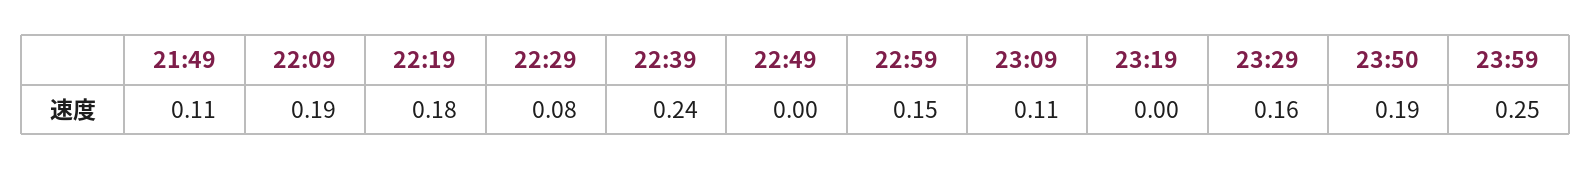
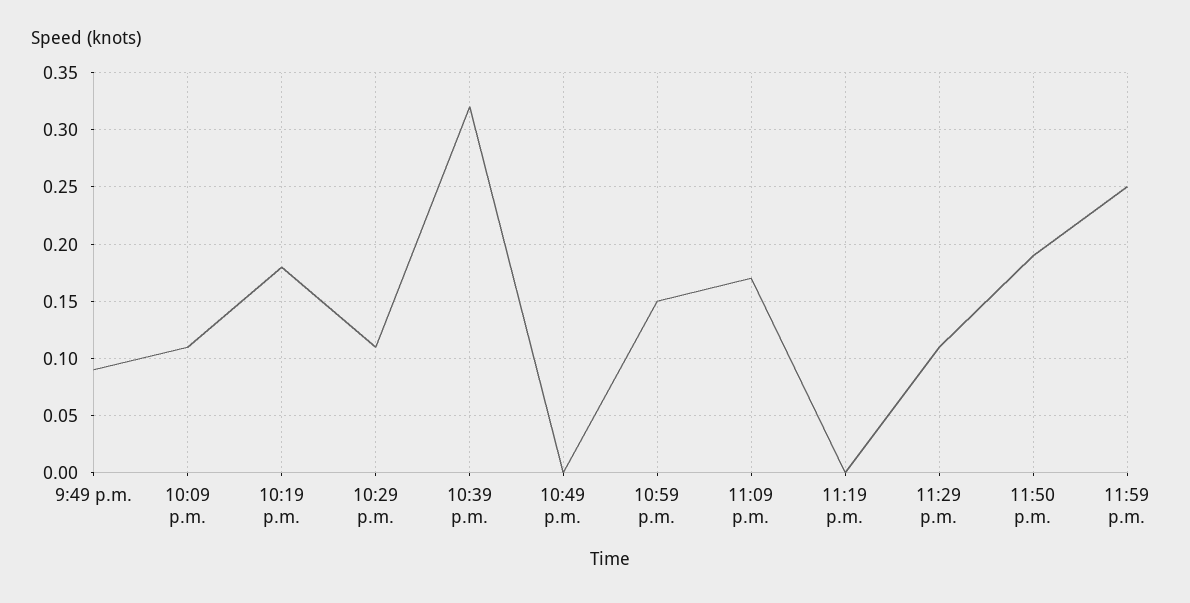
21:49: 0.11 -> 0.09
22:09: 0.19 -> 0.11
22:29: 0.08 -> 0.11
22:39: 0.24 -> 0.32
23:09: 0.11 -> 0.17
23:29: 0.16 -> 0.11

